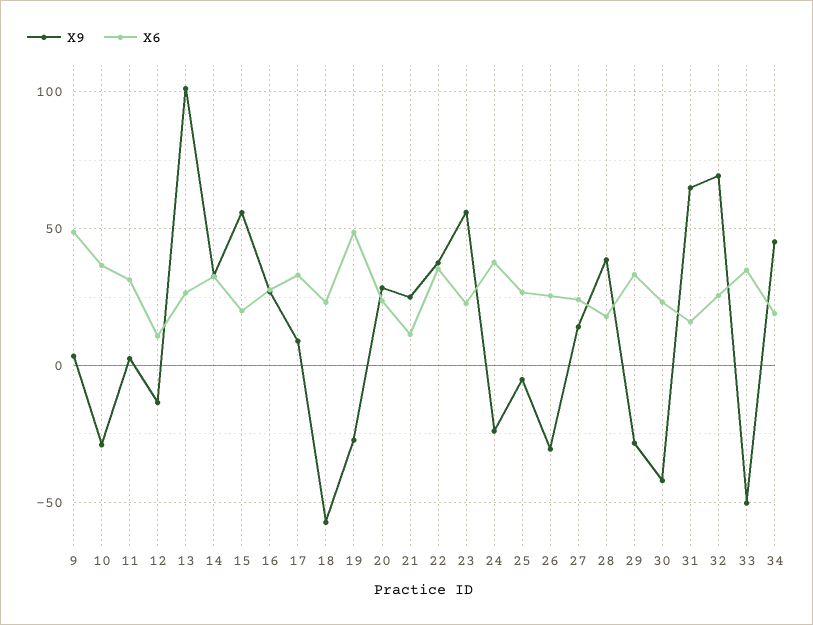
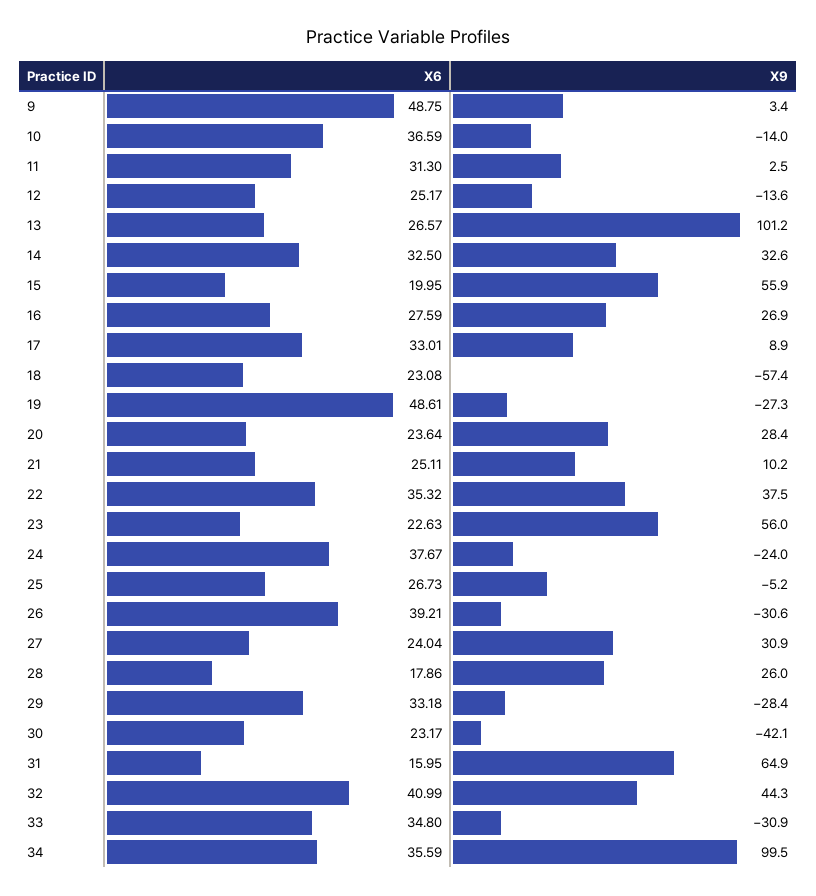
X9, 10: -30 -> -14
X6, 12: 10 -> 25.17
X9, 21: 25 -> 10.2
X6, 21: 10 -> 25.11
X6, 26: 25 -> 39.21
X9, 27: 15 -> 30.9
X9, 28: 40 -> 26
X9, 32: 70 -> 44.3
X6, 32: 25 -> 40.99
X9, 33: -50 -> -30.9
X9, 34: 45 -> 99.5
X6, 34: 20 -> 35.59

